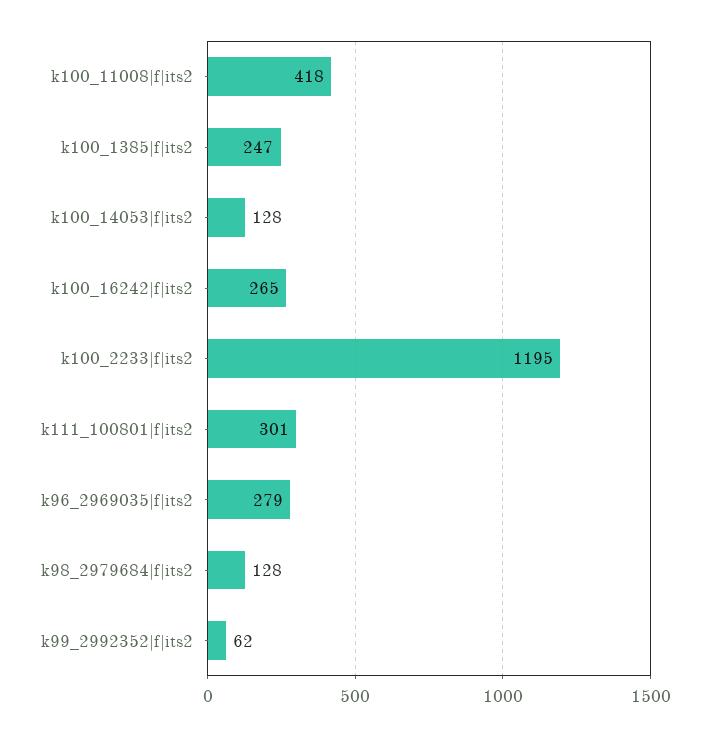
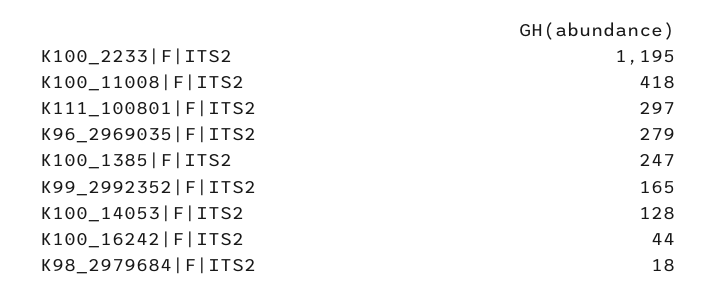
k100_16242|f|its2: 265 -> 44
k111_100801|f|its2: 301 -> 297
k98_2979684|f|its2: 128 -> 18
k99_2992352|f|its2: 62 -> 165

